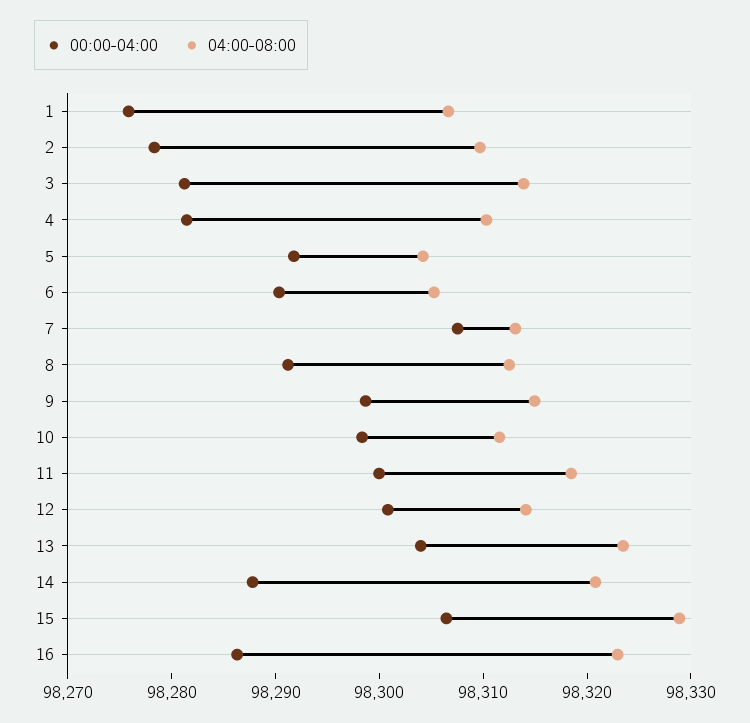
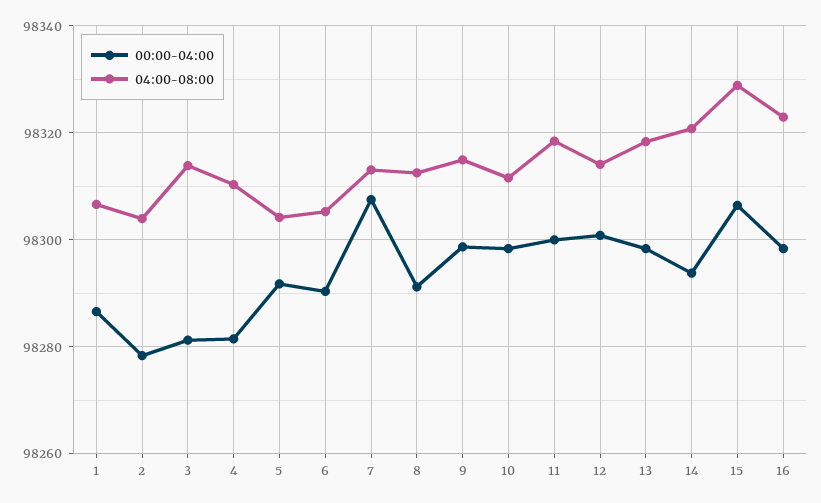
00:00-04:00, 1: 98276 -> 98286
04:00-08:00, 2: 98310 -> 98304
00:00-04:00, 13: 98304 -> 98298
04:00-08:00, 13: 98324 -> 98318
00:00-04:00, 14: 98288 -> 98294
00:00-04:00, 16: 98286 -> 98298

